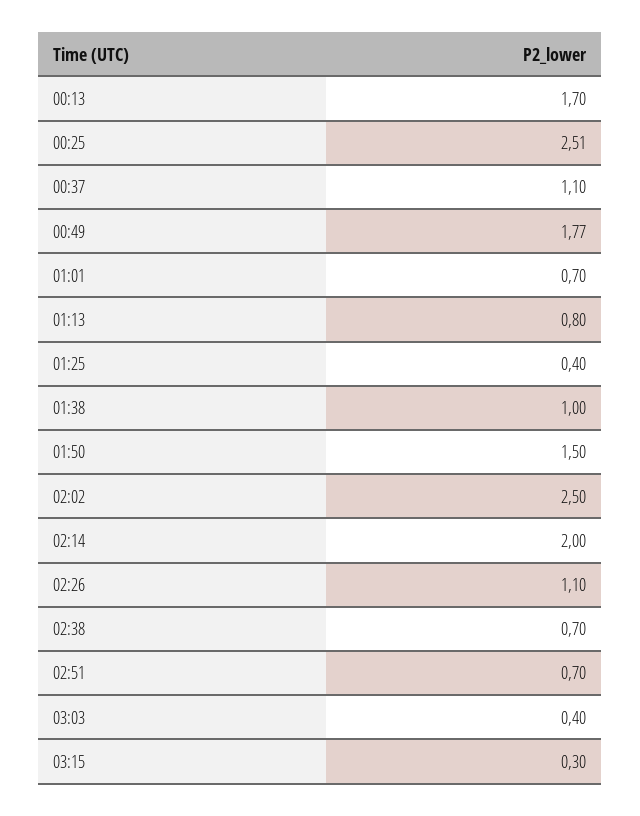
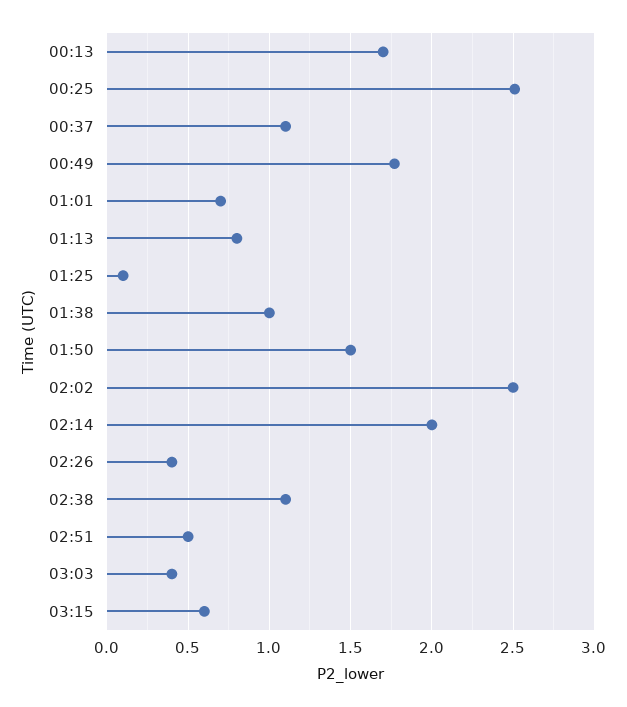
01:25: 0.4 -> 0.1
02:26: 1.1 -> 0.4
02:38: 0.7 -> 1.1
02:51: 0.7 -> 0.5
03:15: 0.3 -> 0.6

